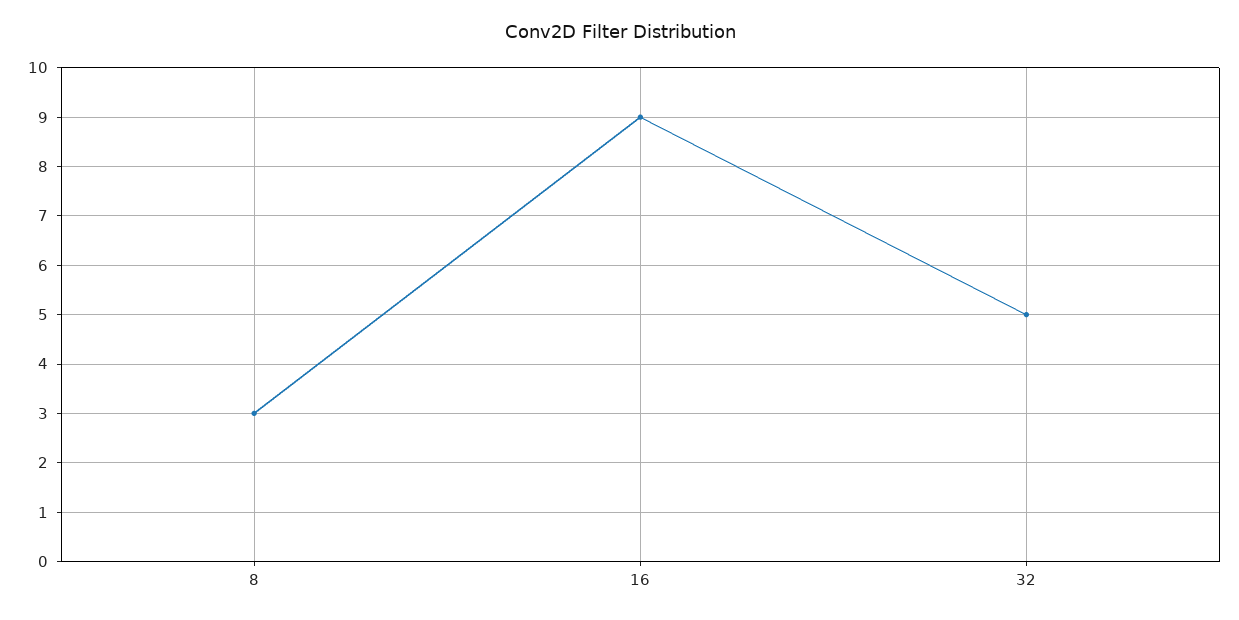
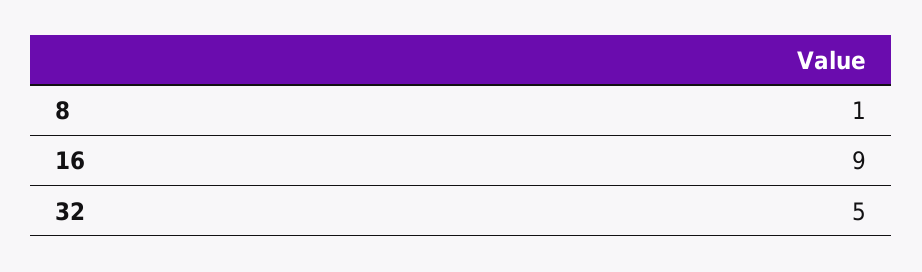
8: 3 -> 1

